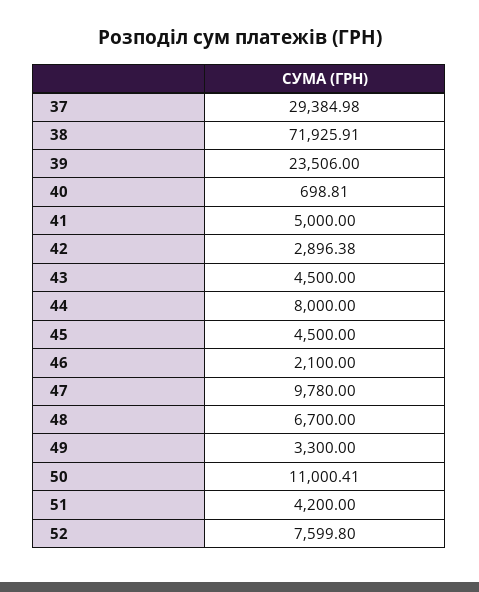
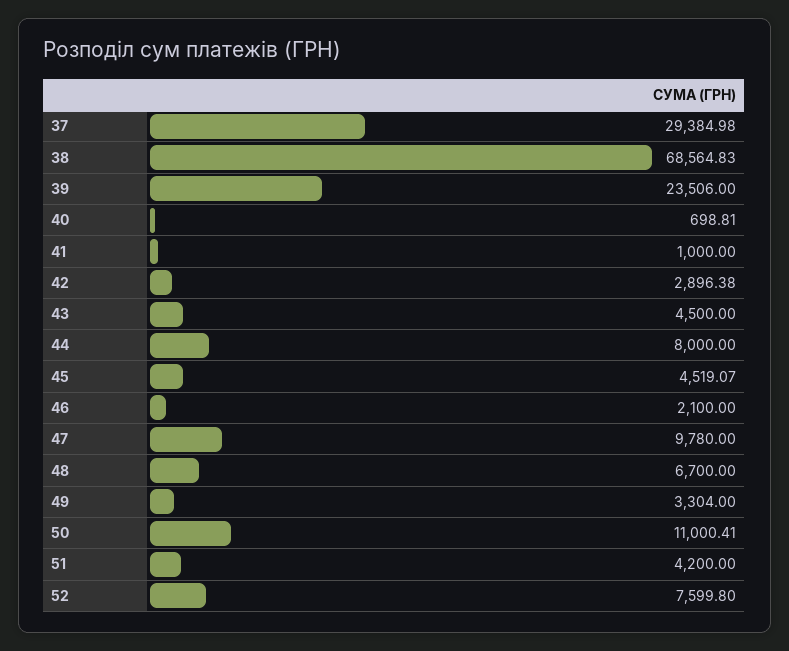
38: 71925.91 -> 68564.83
41: 5000 -> 1000
45: 4500 -> 4519.07
49: 3300 -> 3304

